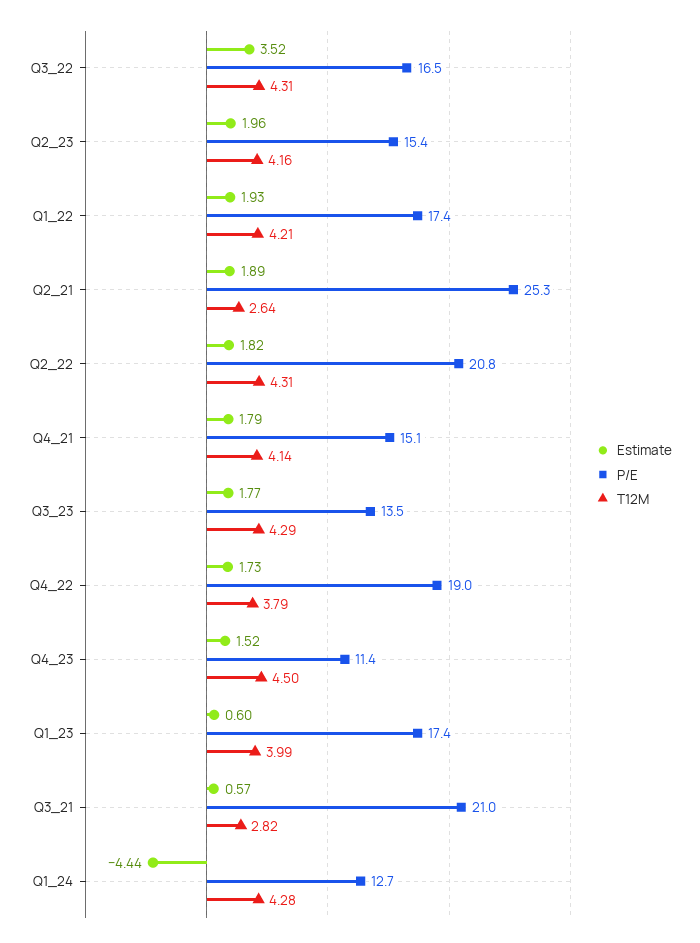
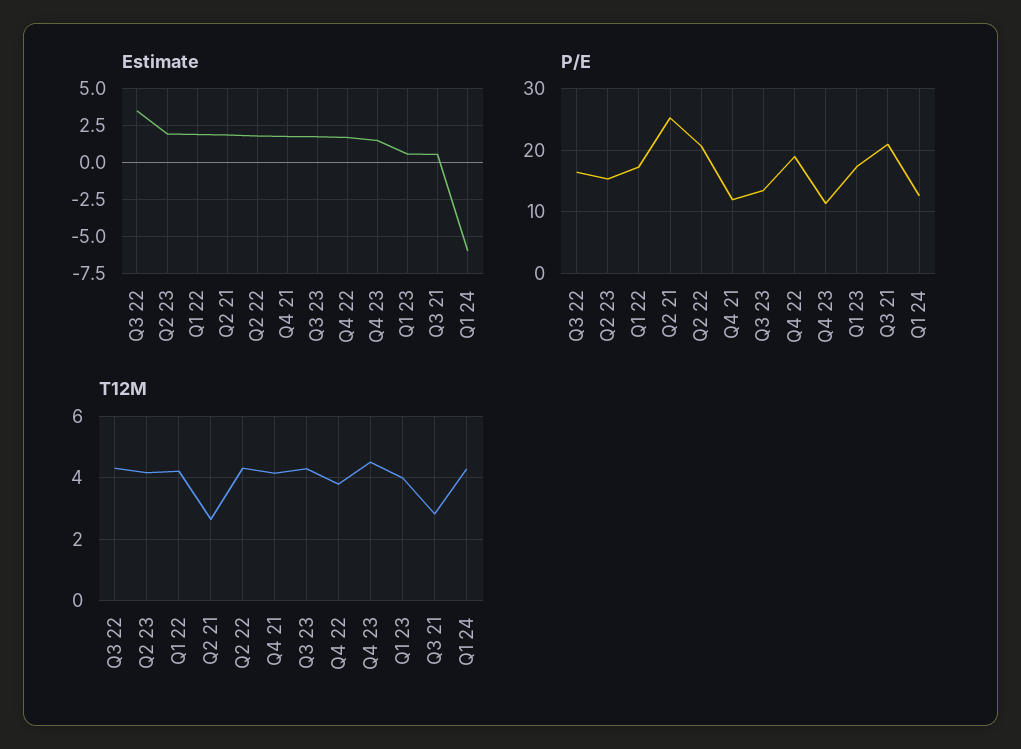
P/E, Q4_21: 15.1 -> 12
Estimate, Q1_24: -4.44 -> -6

